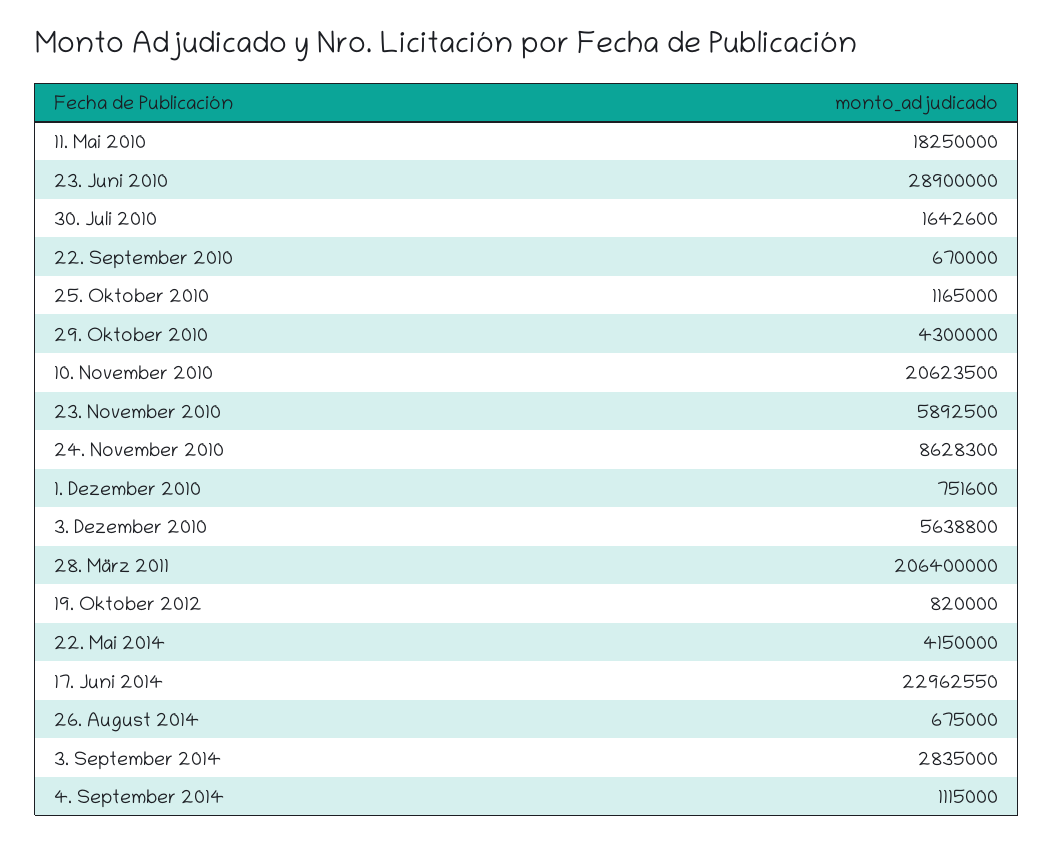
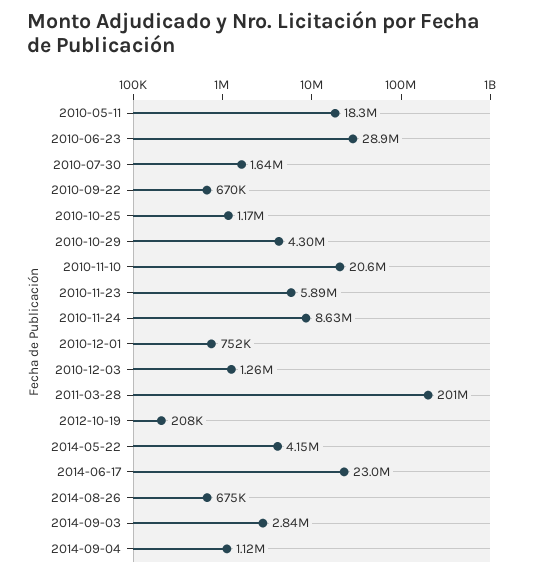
3. Dezember 2010: 5638800 -> 1260000
28. März 2011: 206400000 -> 201000000
19. Oktober 2012: 820000 -> 208000

